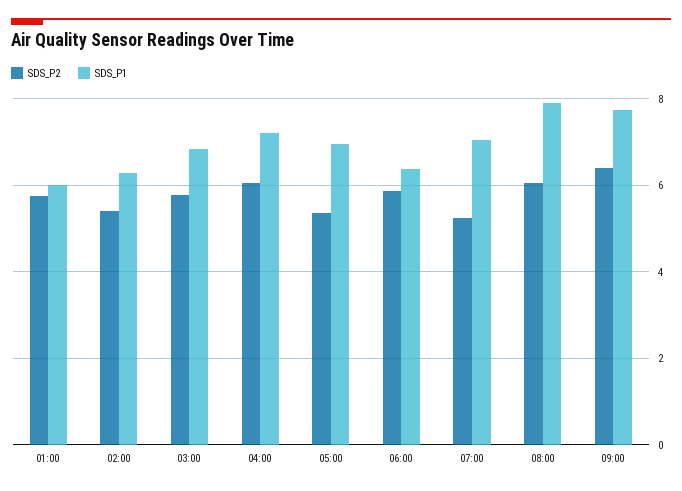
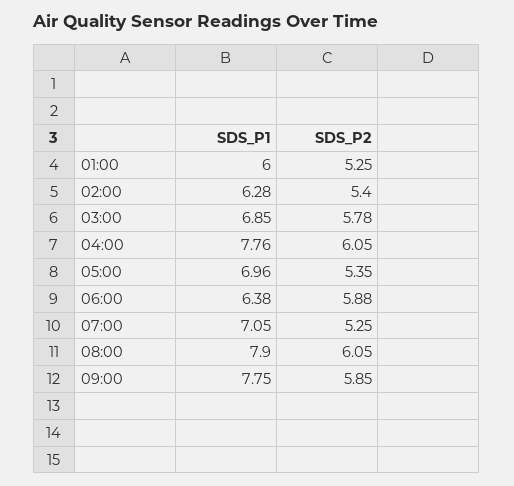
SDS_P2, 01:00: 5.8 -> 5.25
SDS_P1, 04:00: 7.2 -> 7.76
SDS_P2, 09:00: 6.4 -> 5.85

